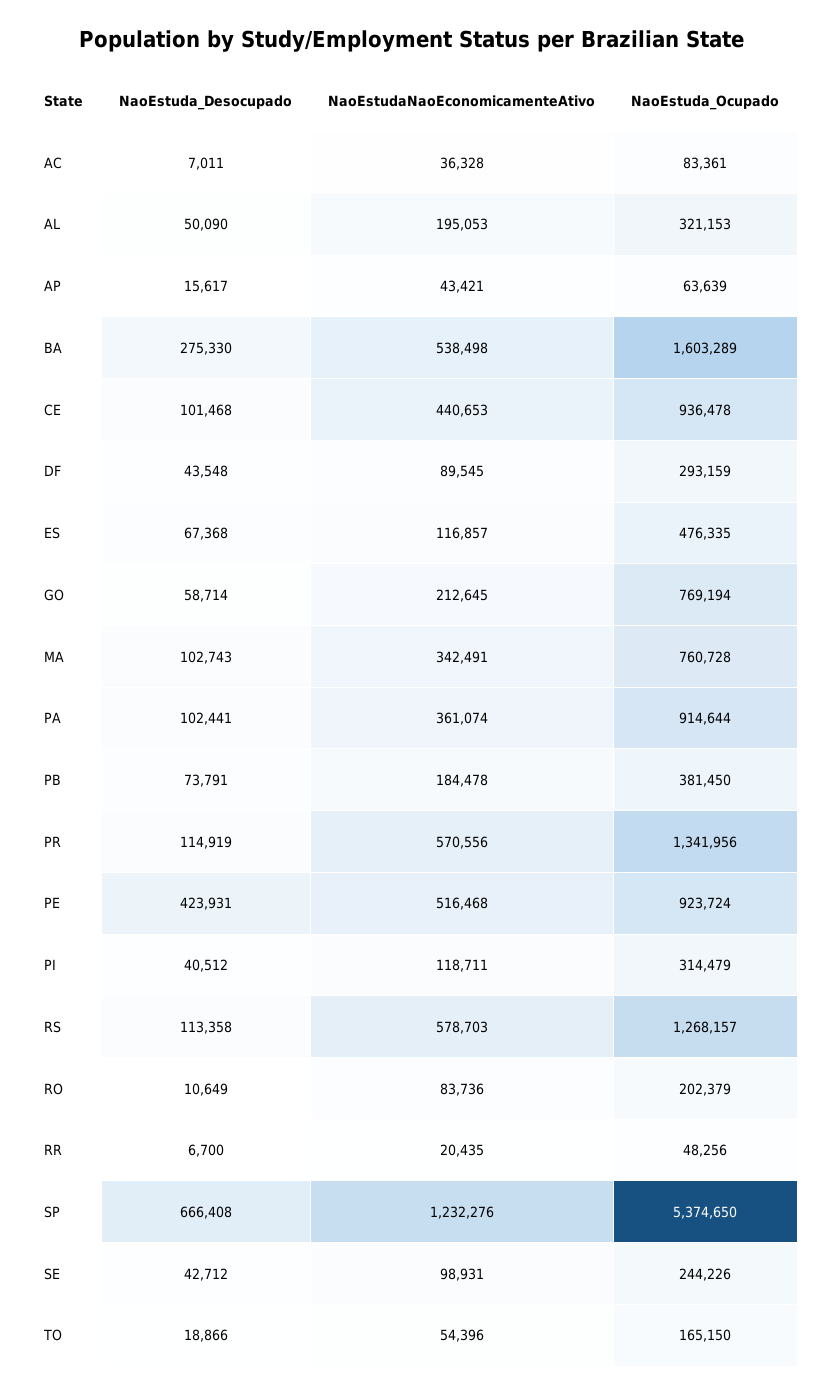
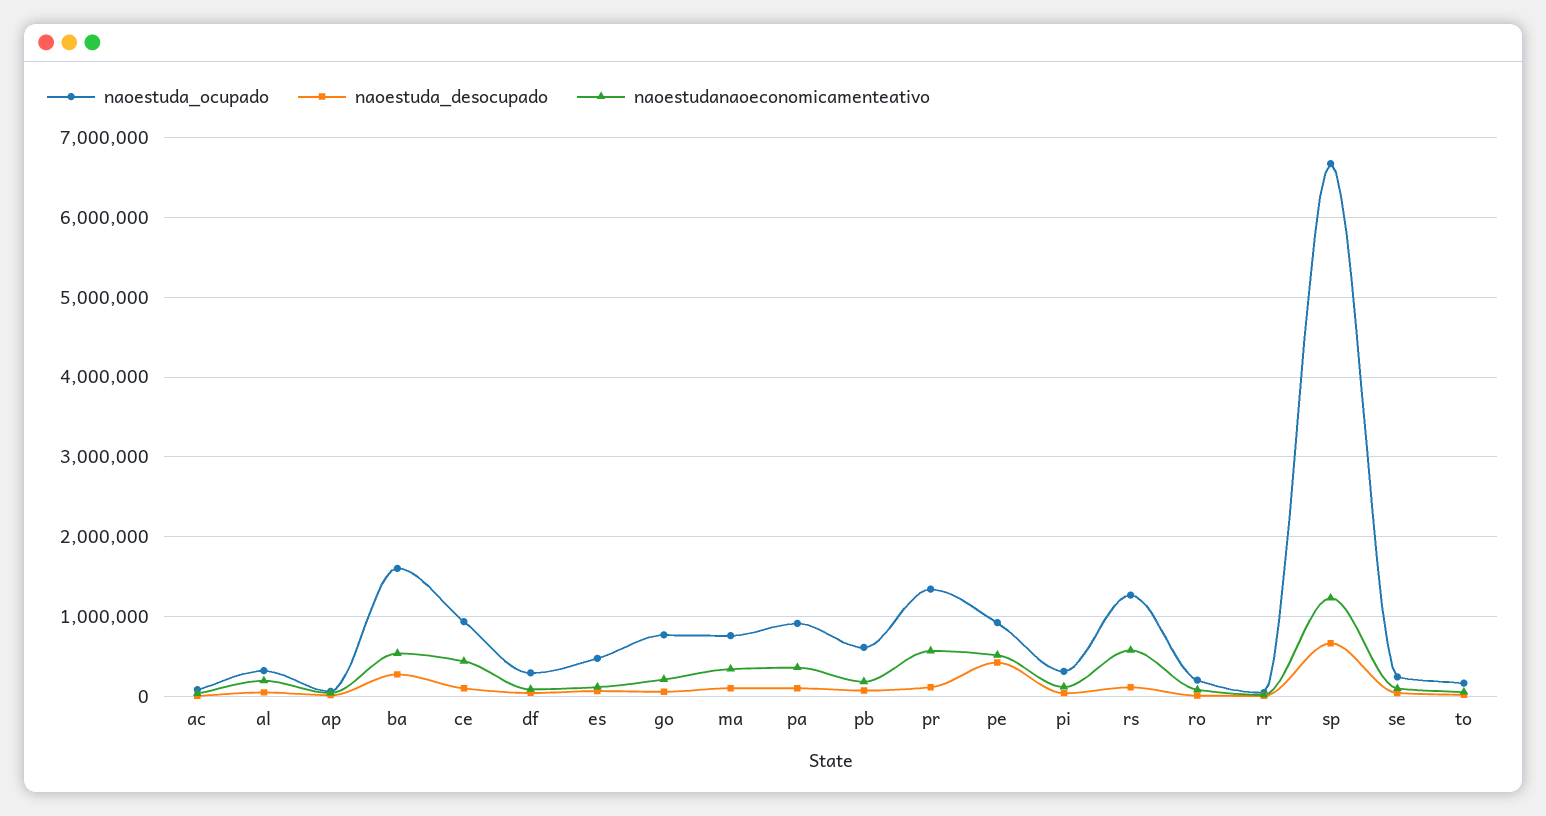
NaoEstuda_Ocupado, PB: 381450 -> 600000
NaoEstuda_Ocupado, SP: 5374650 -> 6700000

